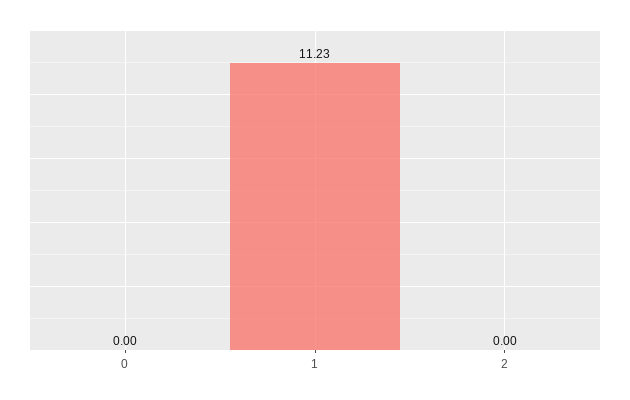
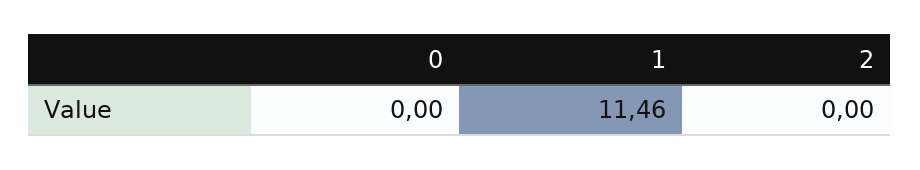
1: 11.23 -> 11.46

